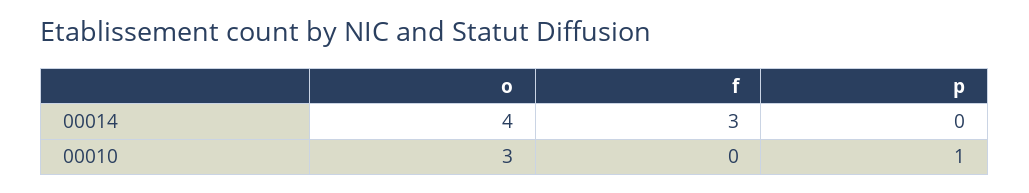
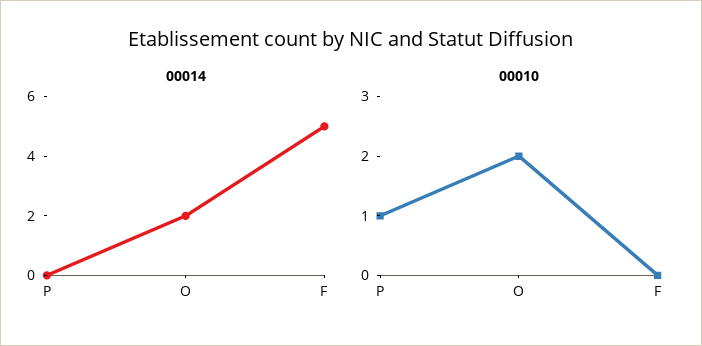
00014, o: 4 -> 2
00014, f: 3 -> 5
00010, o: 3 -> 2

